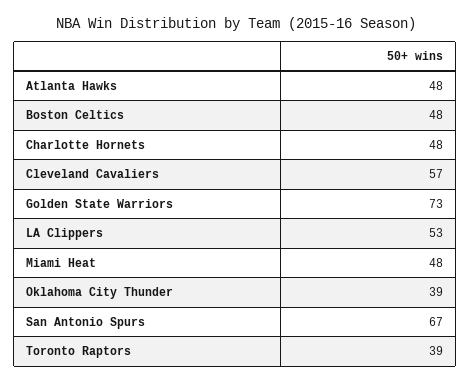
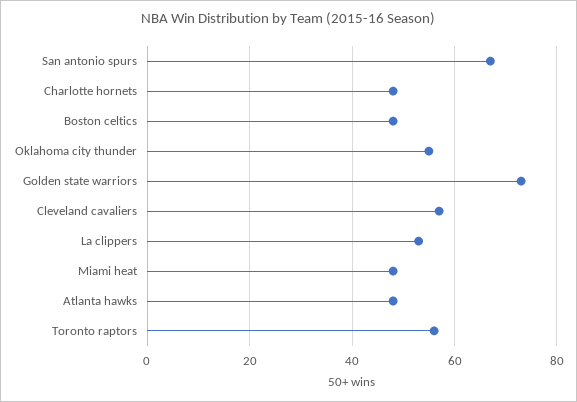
Oklahoma City Thunder: 39 -> 55
Toronto Raptors: 39 -> 55

